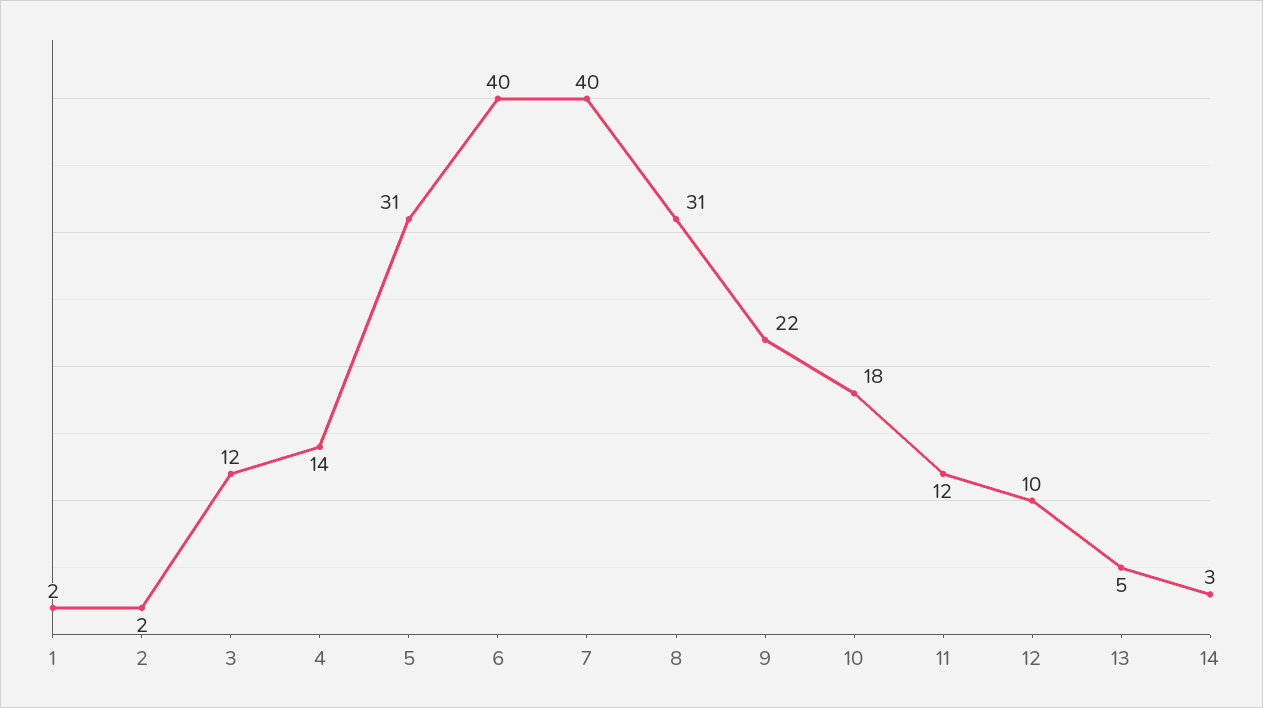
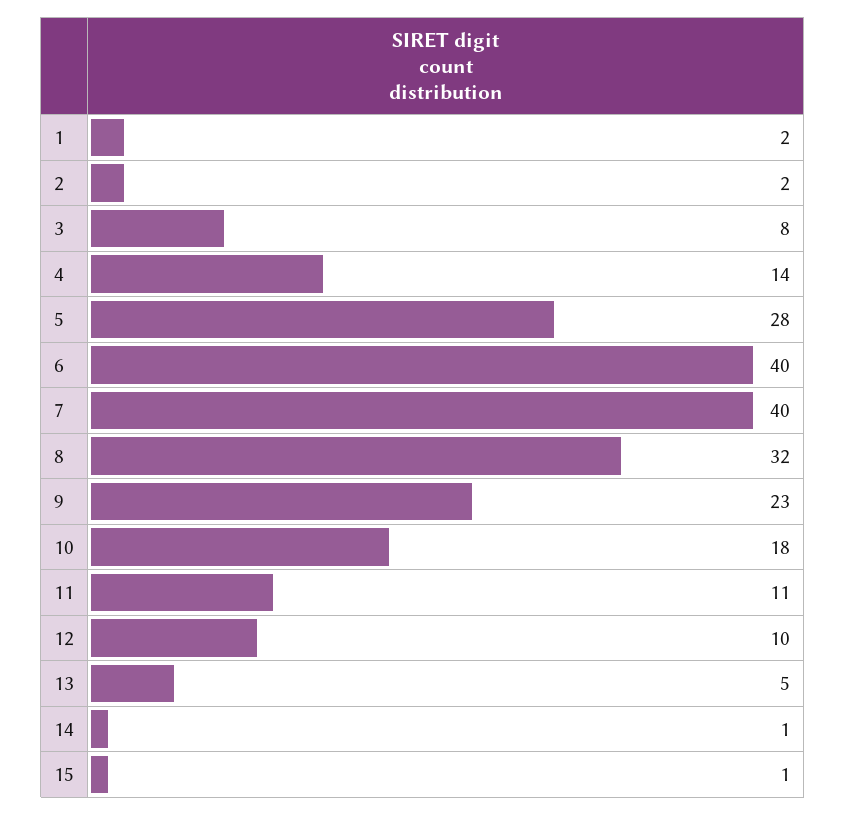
3: 12 -> 8
5: 31 -> 28
8: 31 -> 32
9: 22 -> 23
11: 12 -> 11
14: 3 -> 1
15: none -> 1

